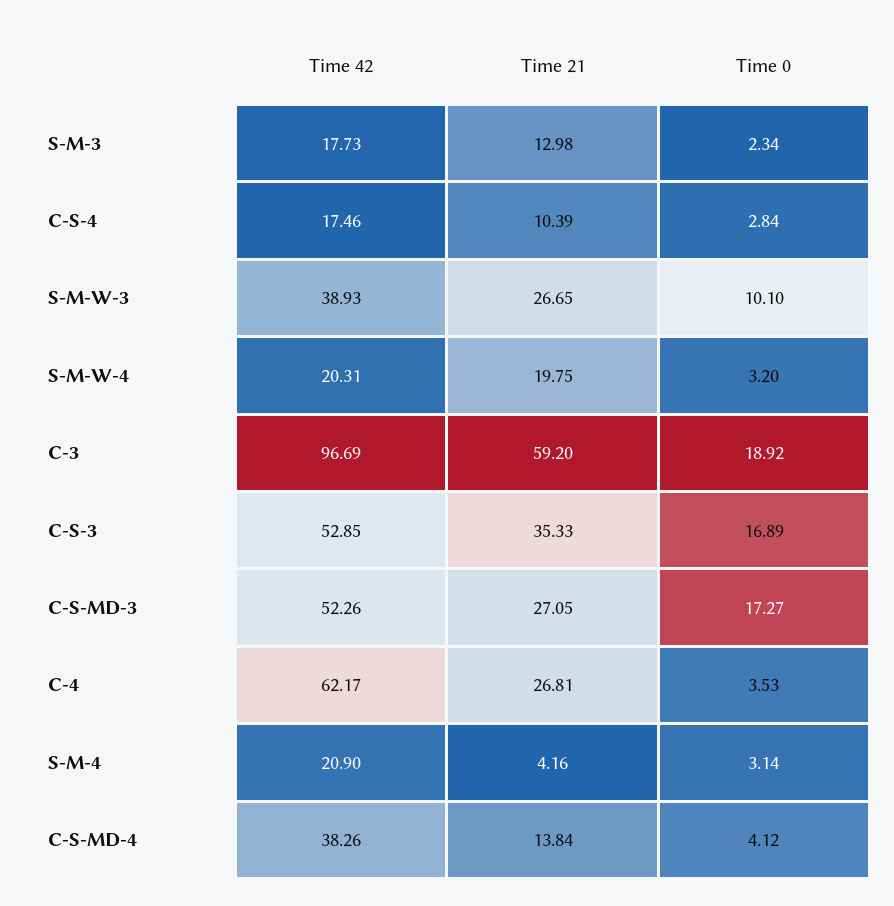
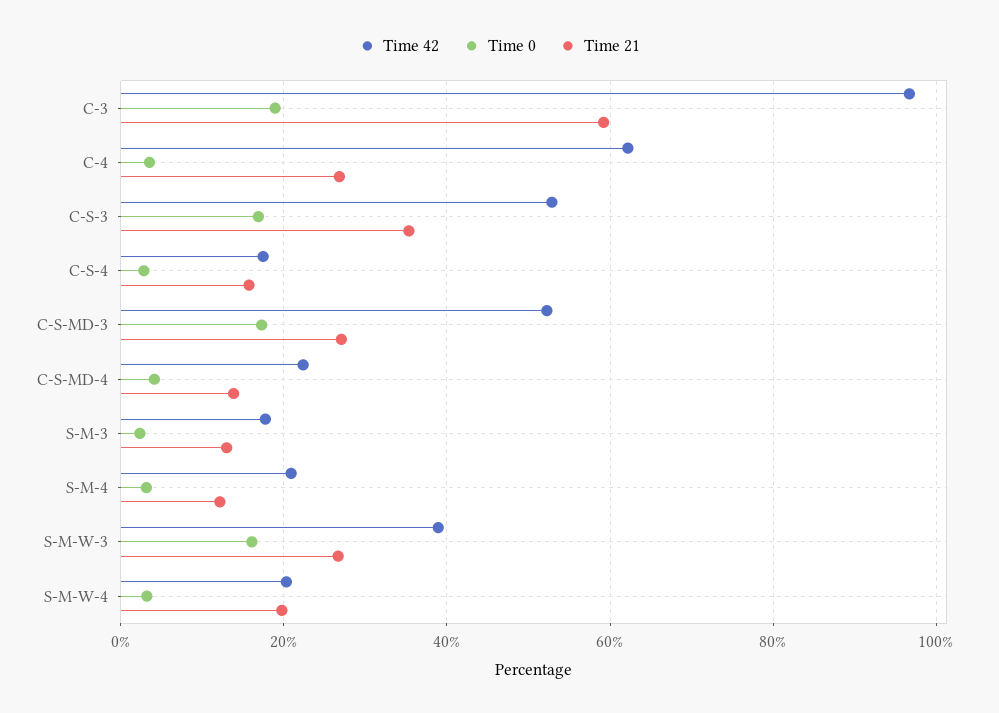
Time 21, C-S-4: 10.39 -> 16
Time 0, S-M-W-3: 10.1 -> 16
Time 21, S-M-4: 4.16 -> 12
Time 42, C-S-MD-4: 38.26 -> 22

